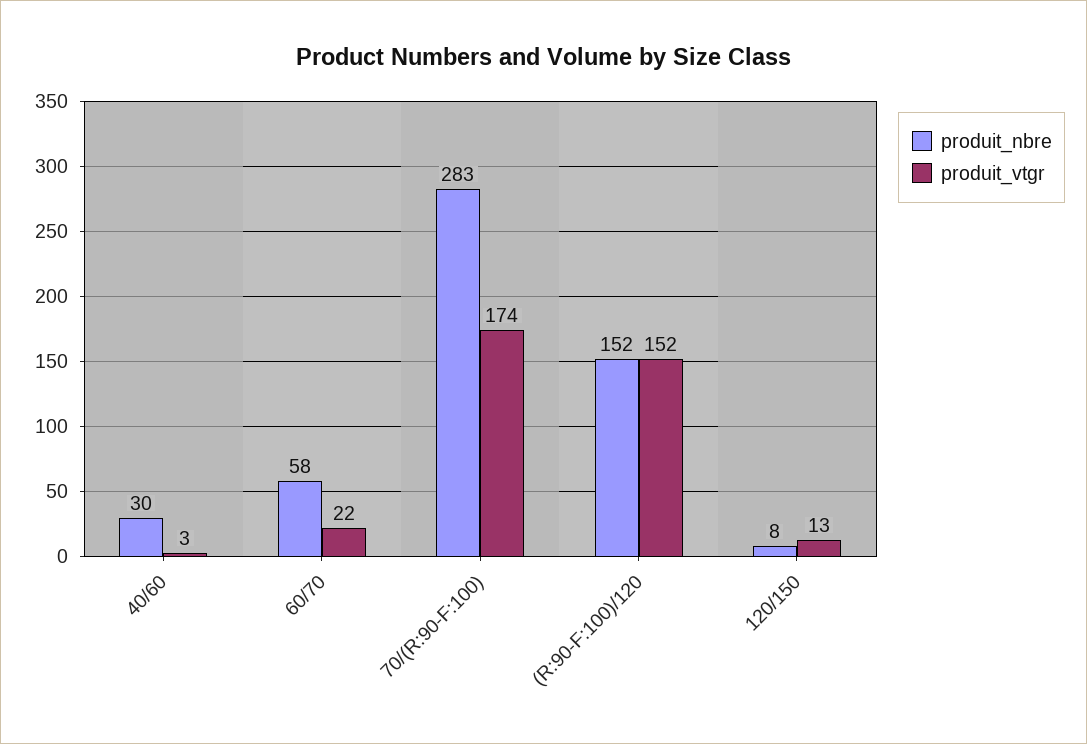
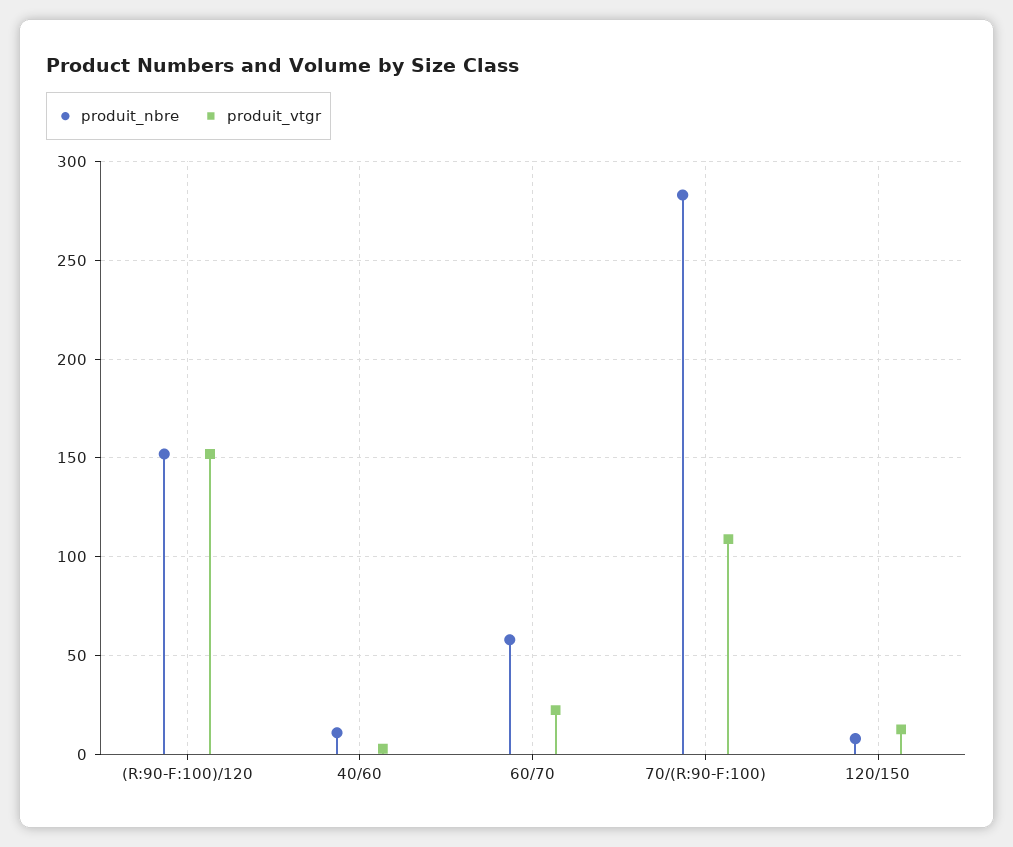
produit_nbre, 40/60: 30 -> 10
produit_vtgr, 70/(R:90-F:100): 174 -> 110

